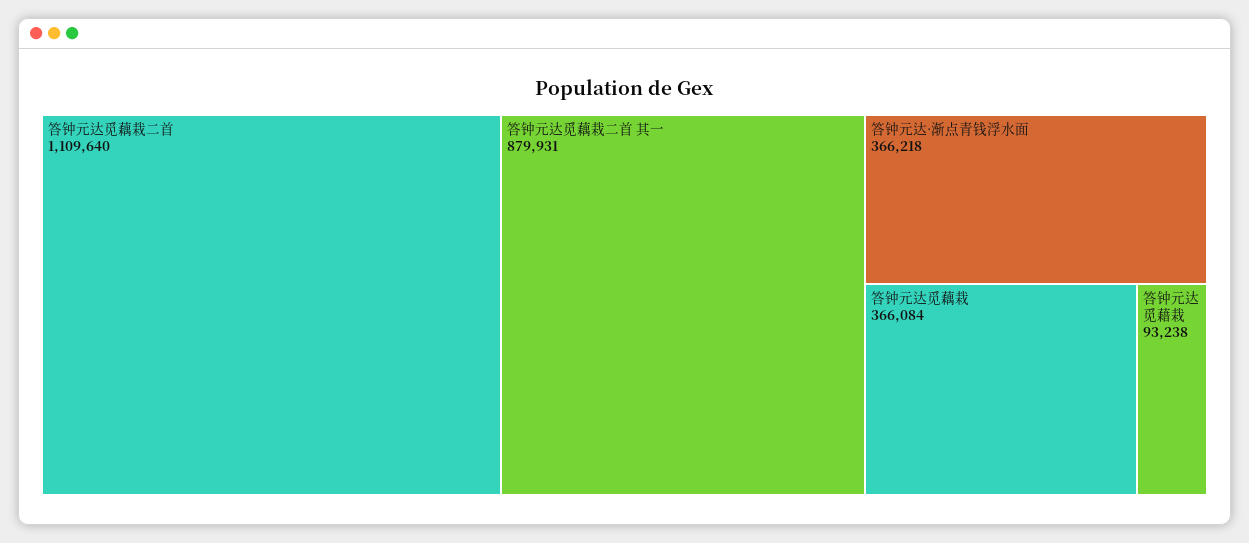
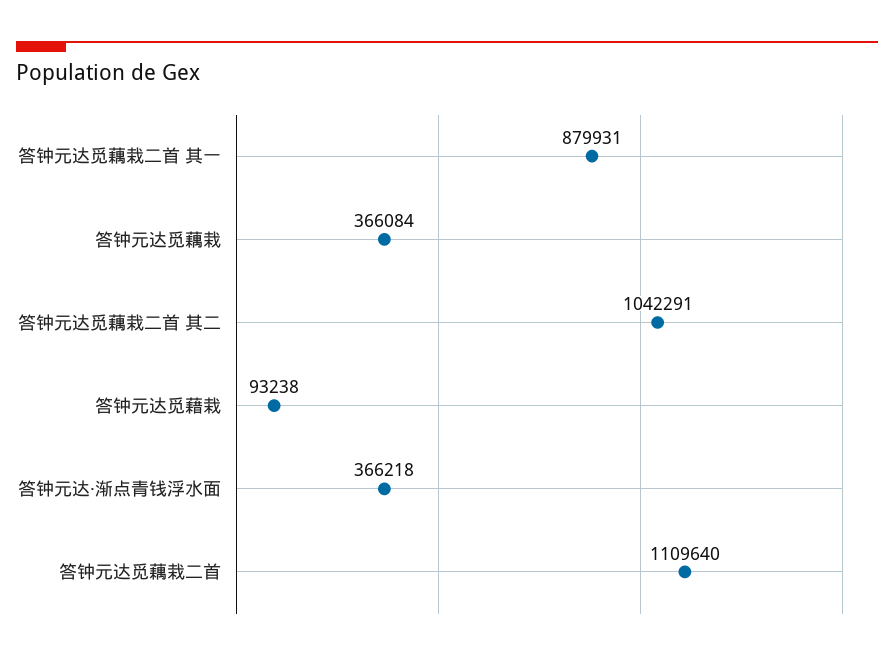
答钟元达觅藕栽二首 其二: none -> 1042291

